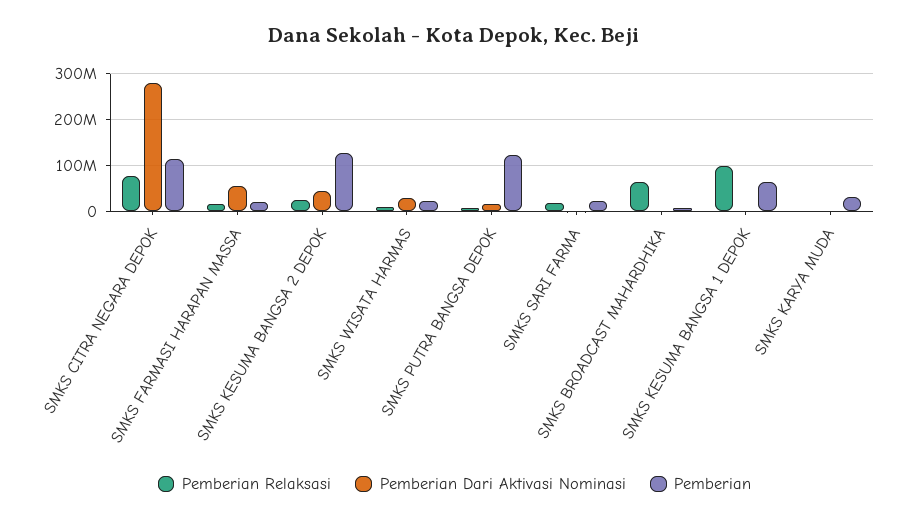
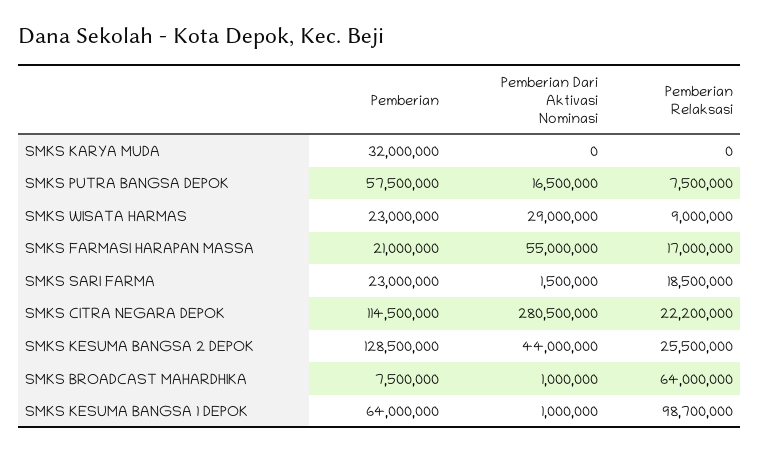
Pemberian Relaksasi, SMKS CITRA NEGARA DEPOK: 80000000 -> 22200000
Pemberian, SMKS PUTRA BANGSA DEPOK: 120000000 -> 57500000

